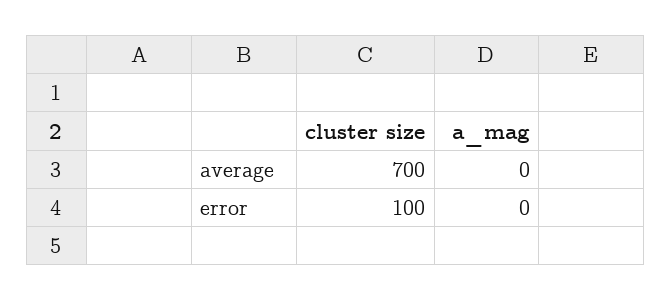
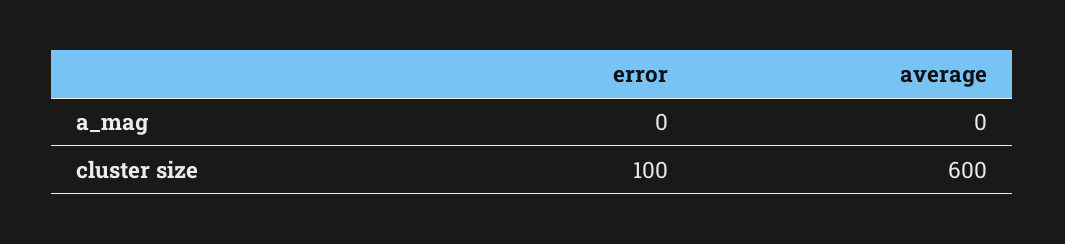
cluster size, average: 700 -> 600

